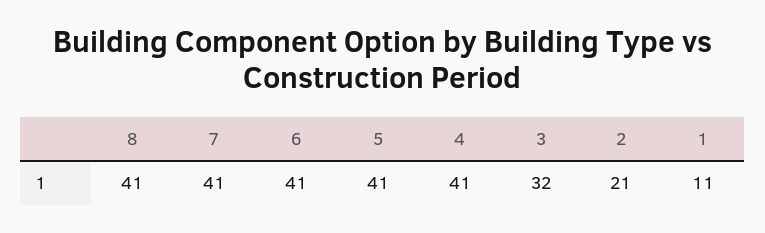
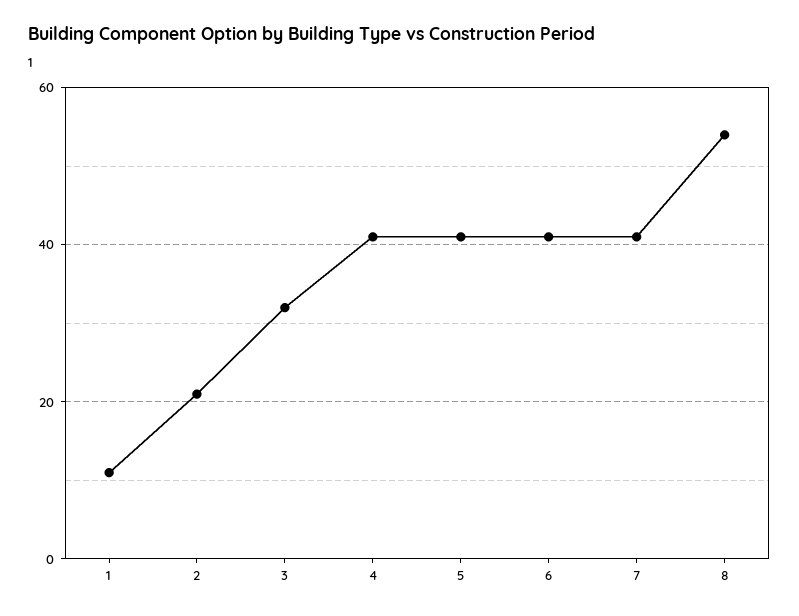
8: 41 -> 55

